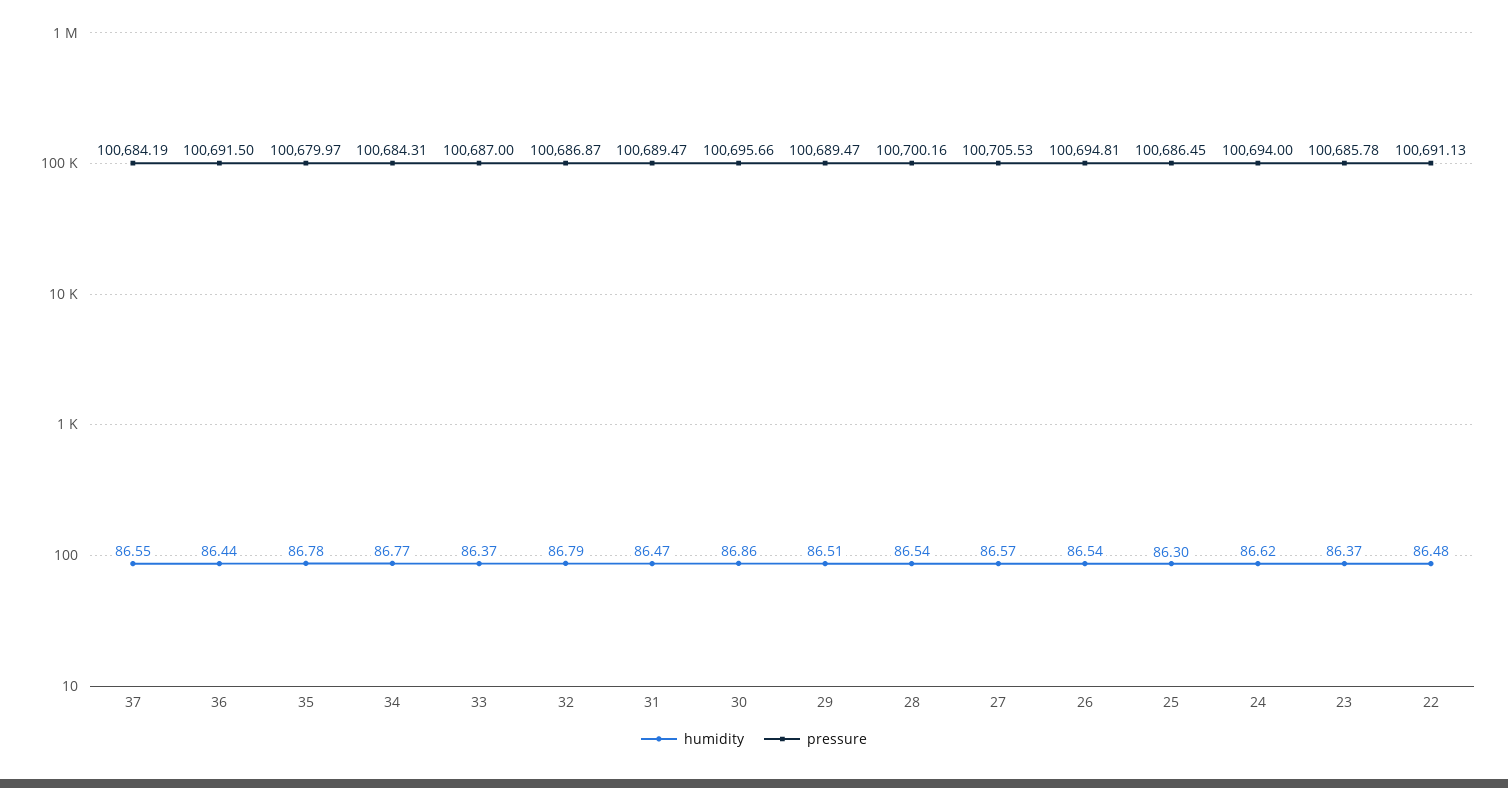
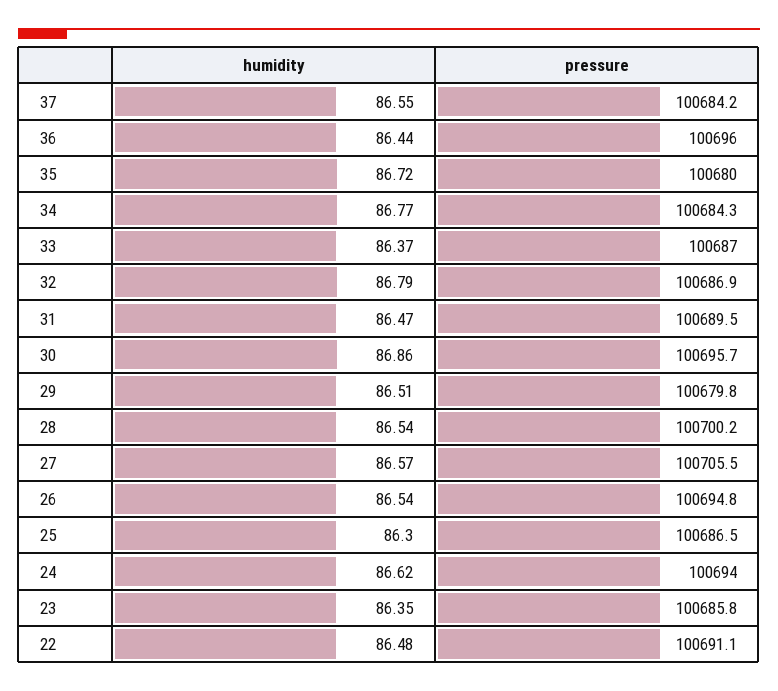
pressure, 36: 100691.5 -> 100696
humidity, 35: 86.78 -> 86.72
pressure, 29: 100689.47 -> 100679.8
humidity, 23: 86.37 -> 86.35

